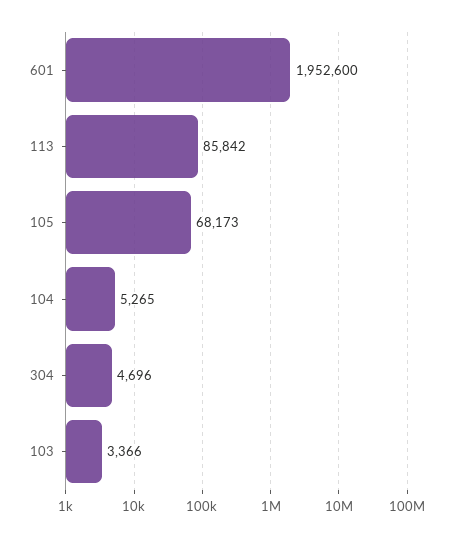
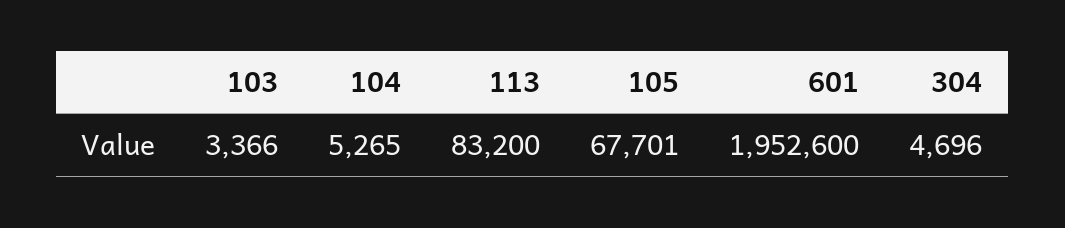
113: 85842 -> 83200
105: 68173 -> 67701

